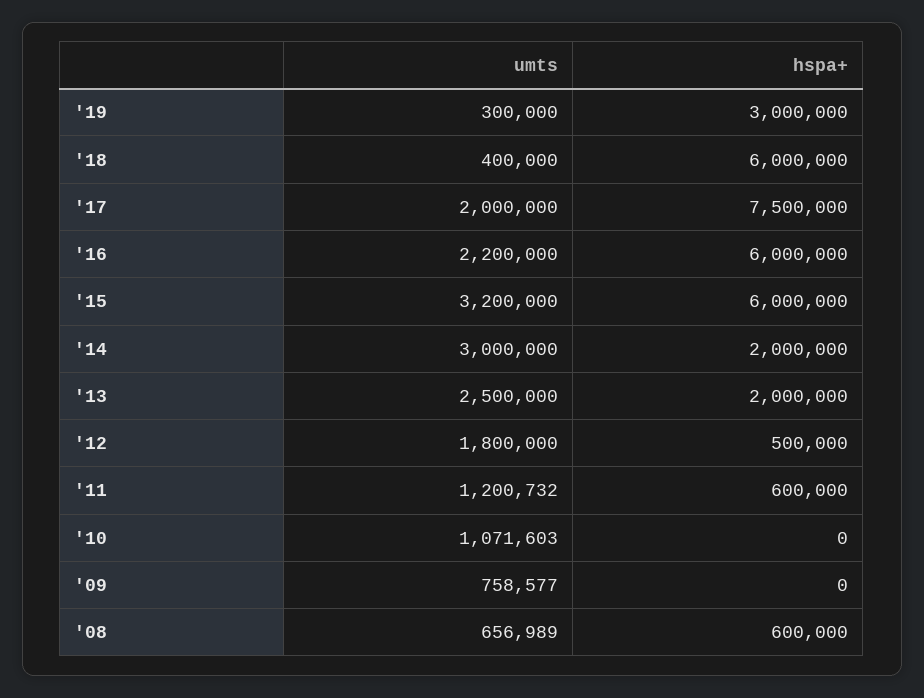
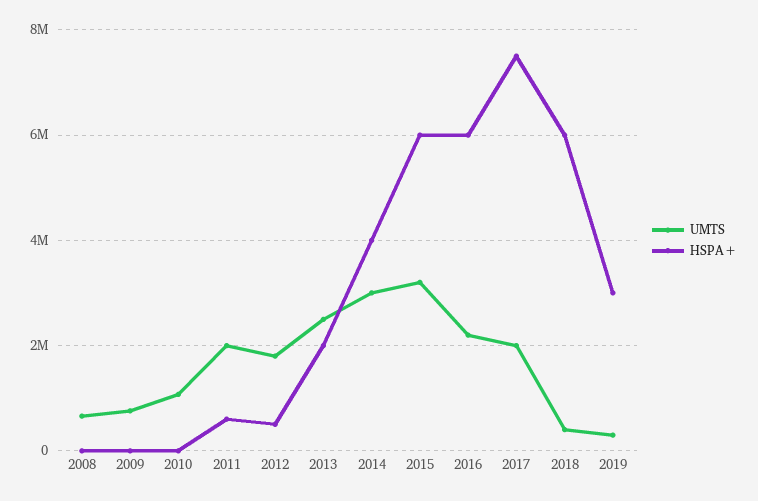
hspa+, '14: 2000000 -> 4000000
umts, '11: 1200732 -> 2000000
hspa+, '08: 600000 -> 0

